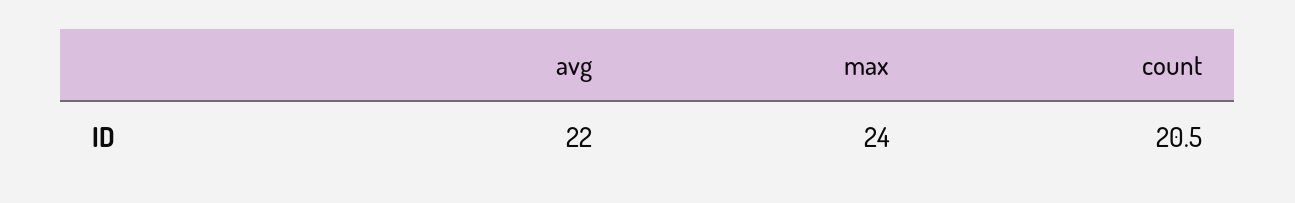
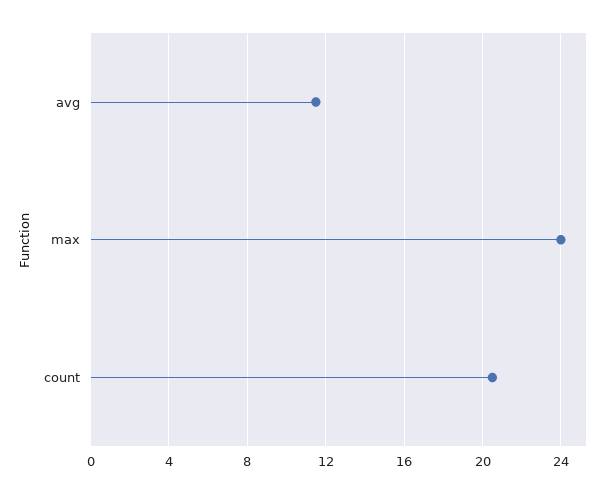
avg: 22 -> 11.5

